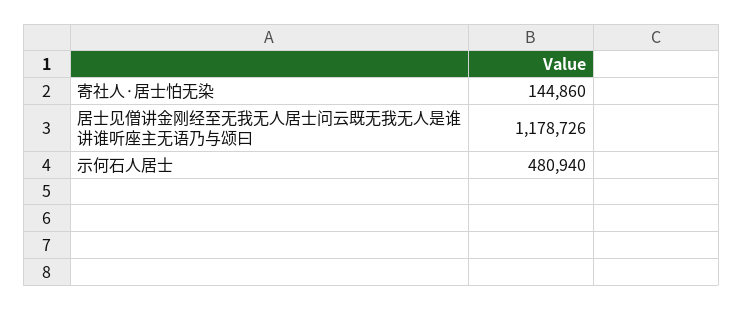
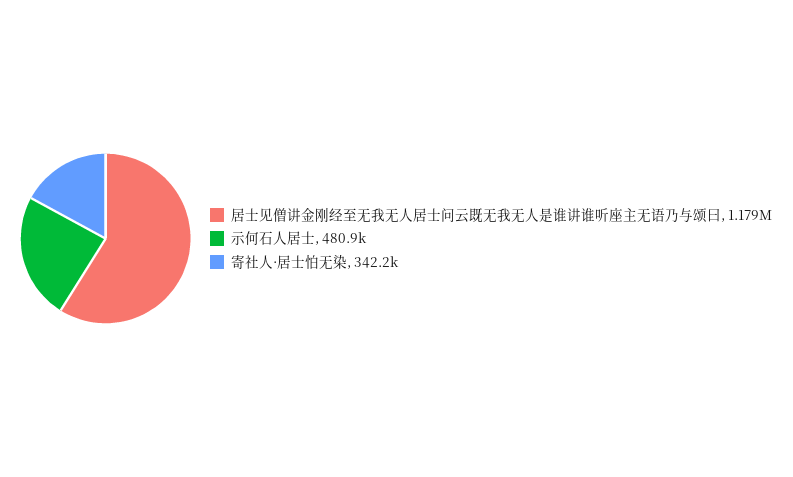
寄社人·居士怕无染: 144860 -> 342200

